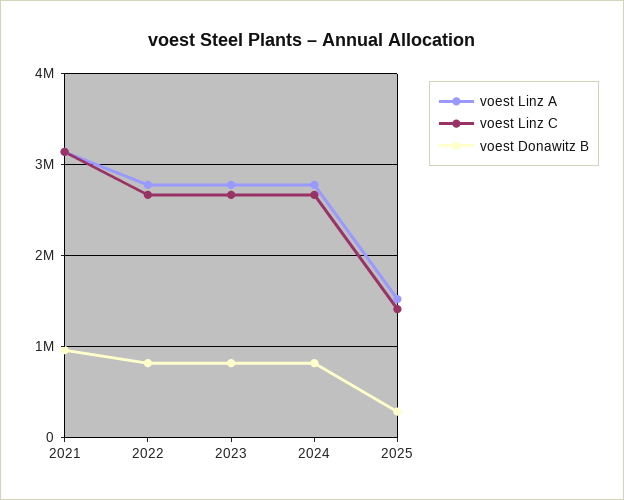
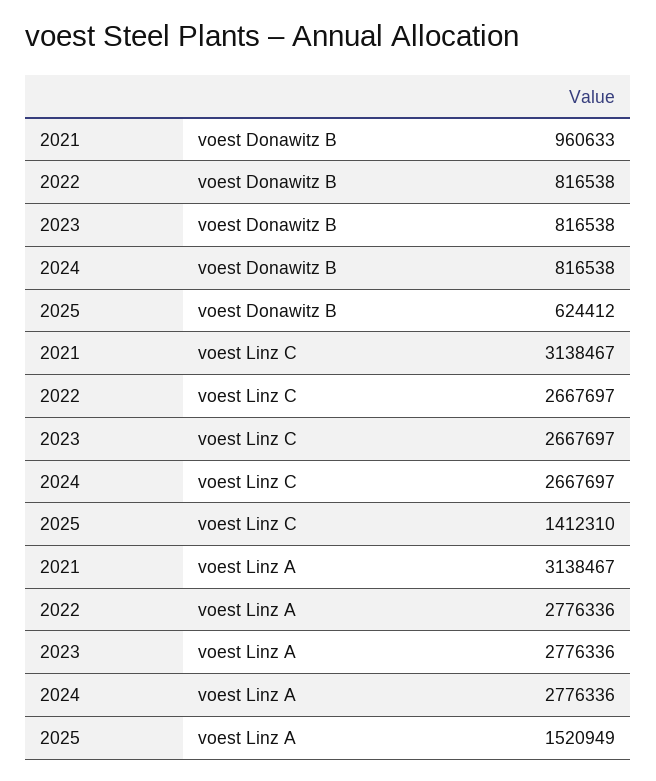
voest Donawitz B, 2025: 300000 -> 624412

